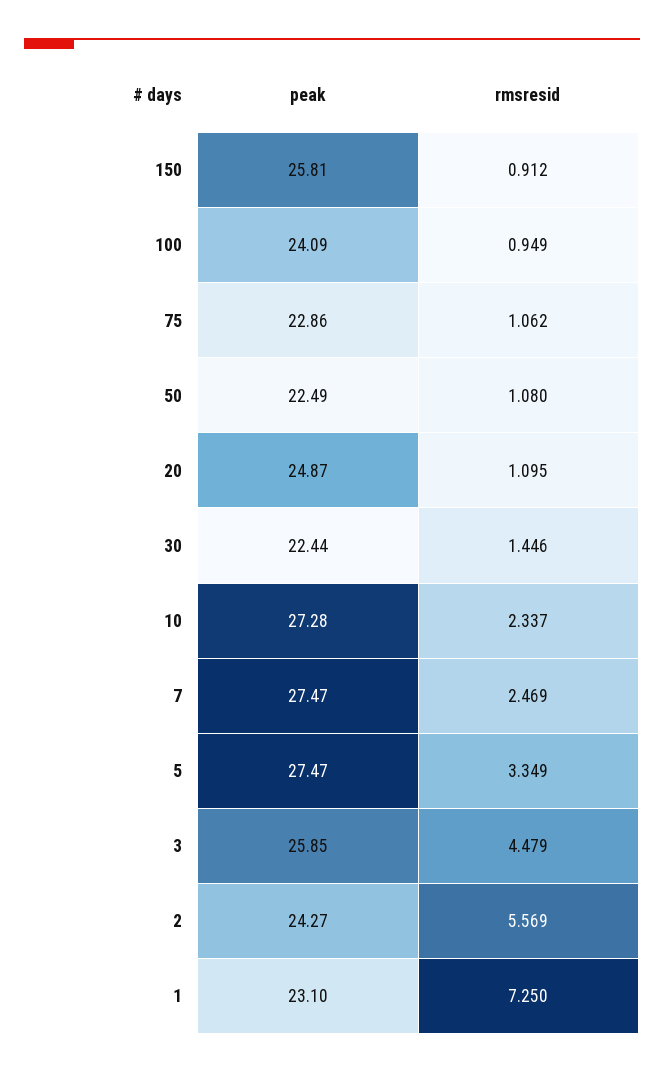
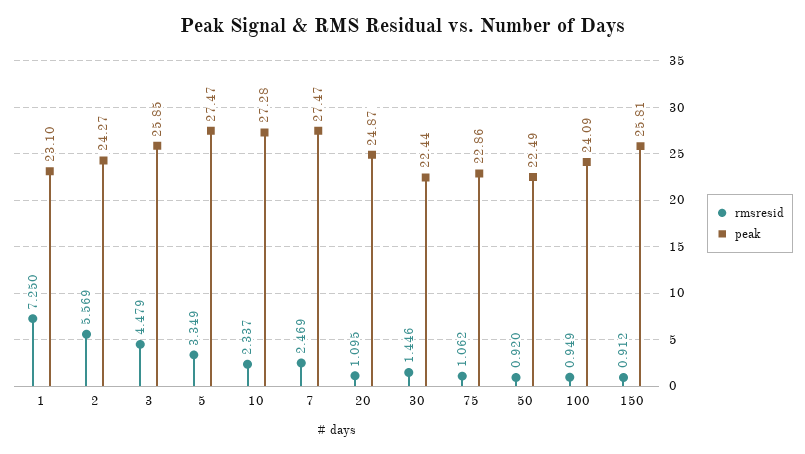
rmsresid, 50: 1.08 -> 0.92

